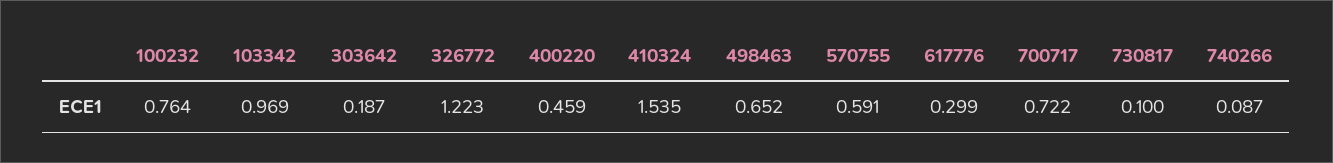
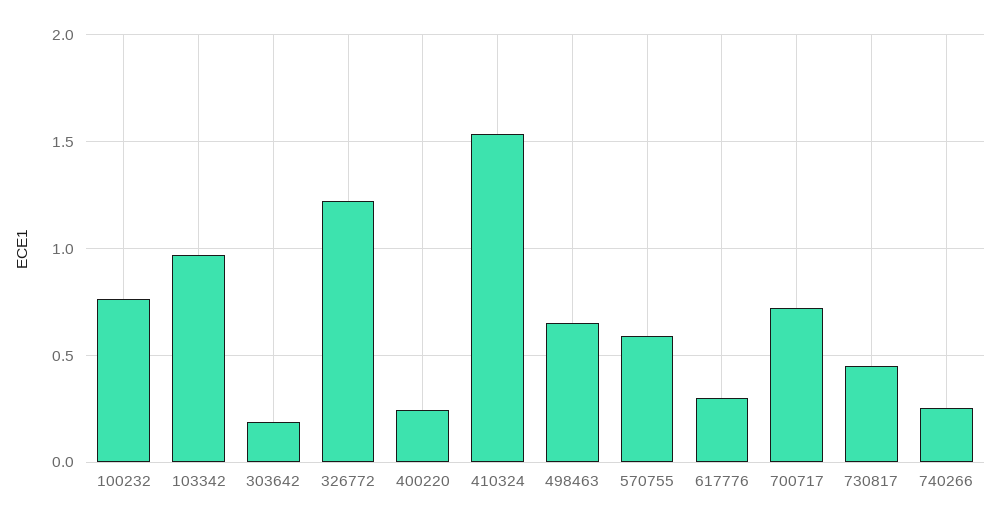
400220: 0.459 -> 0.25
730817: 0.1 -> 0.45
740266: 0.087 -> 0.25

